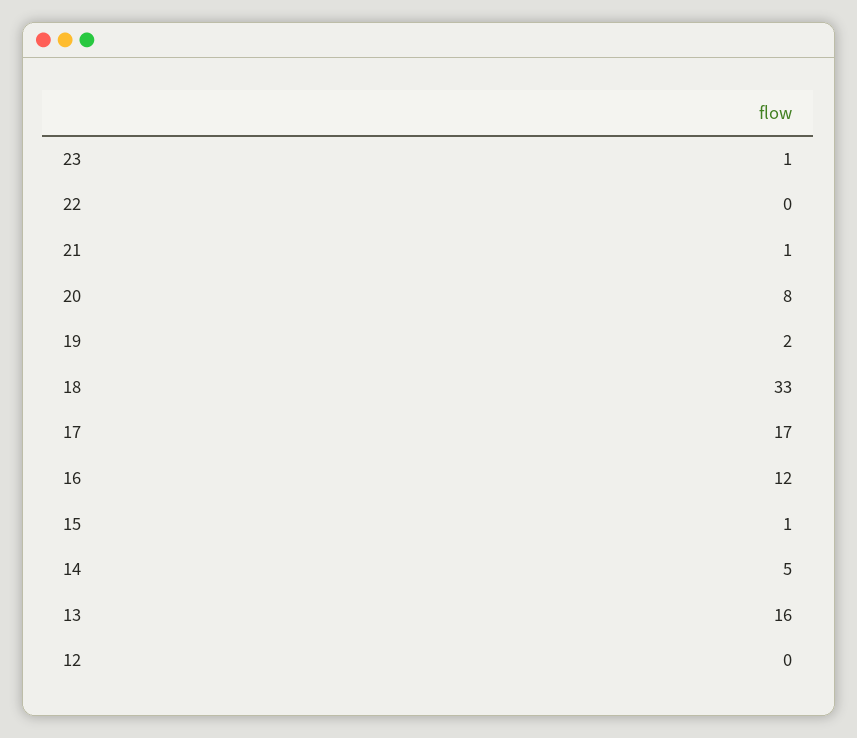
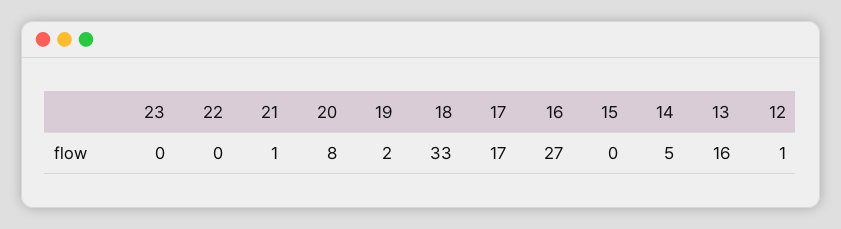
23: 1 -> 0
16: 12 -> 27
15: 1 -> 0
12: 0 -> 1

